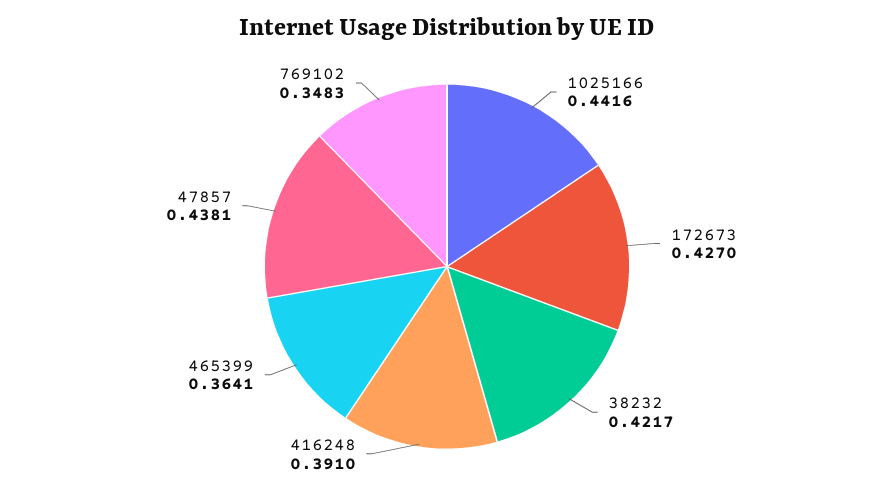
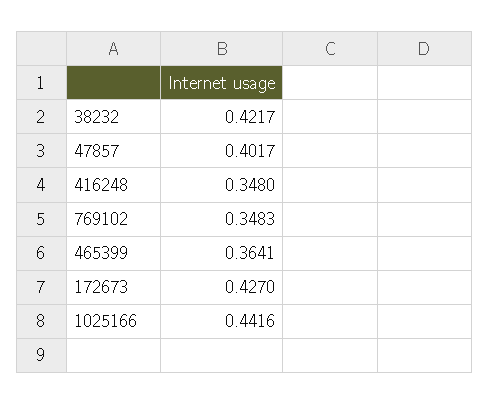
416248: 0.391 -> 0.348
47857: 0.4381 -> 0.4017

